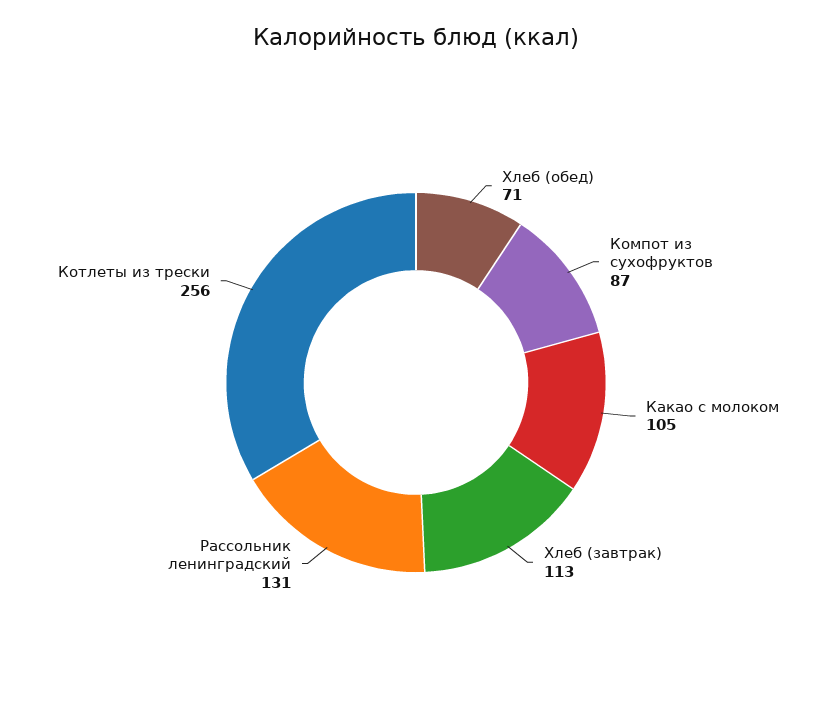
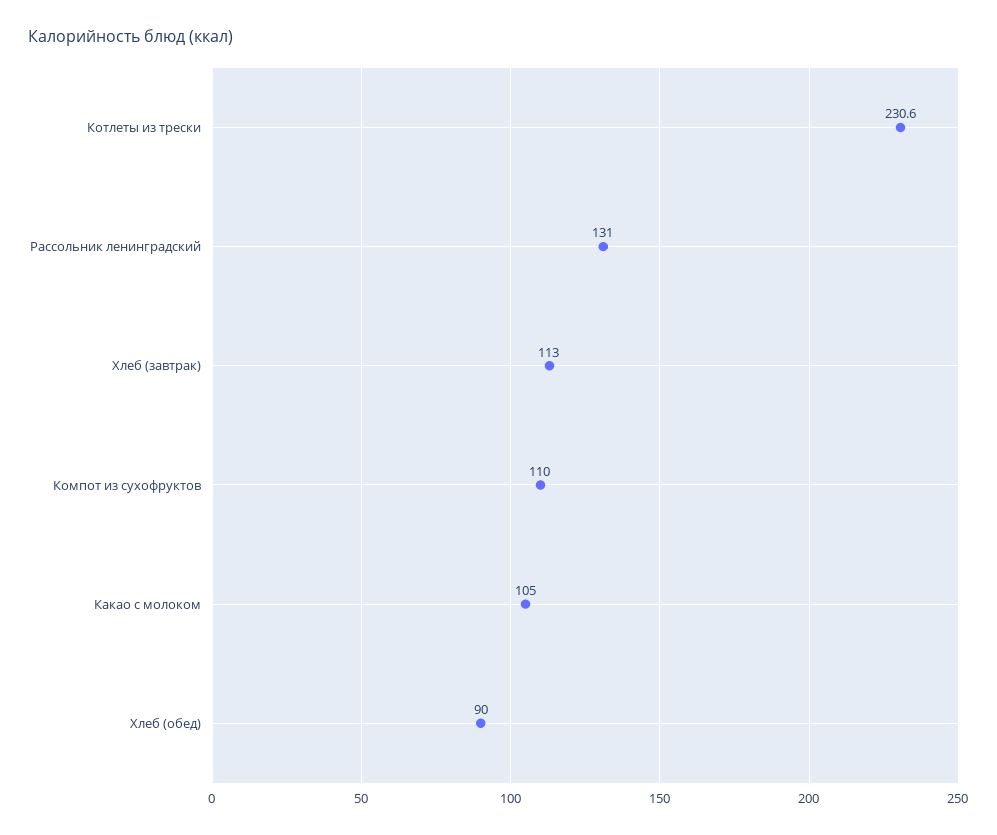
Хлеб (обед): 71 -> 90
Компот из сухофруктов: 87 -> 110
Котлеты из трески: 256 -> 230.6

